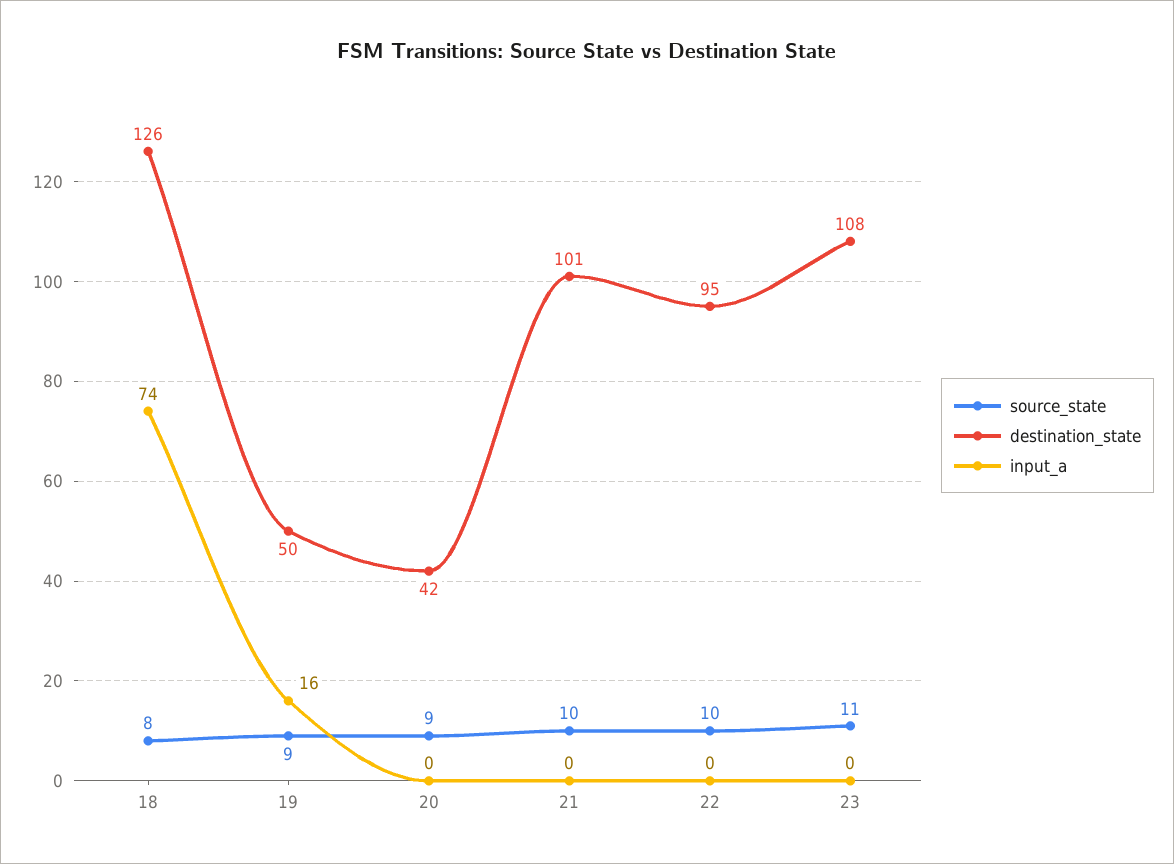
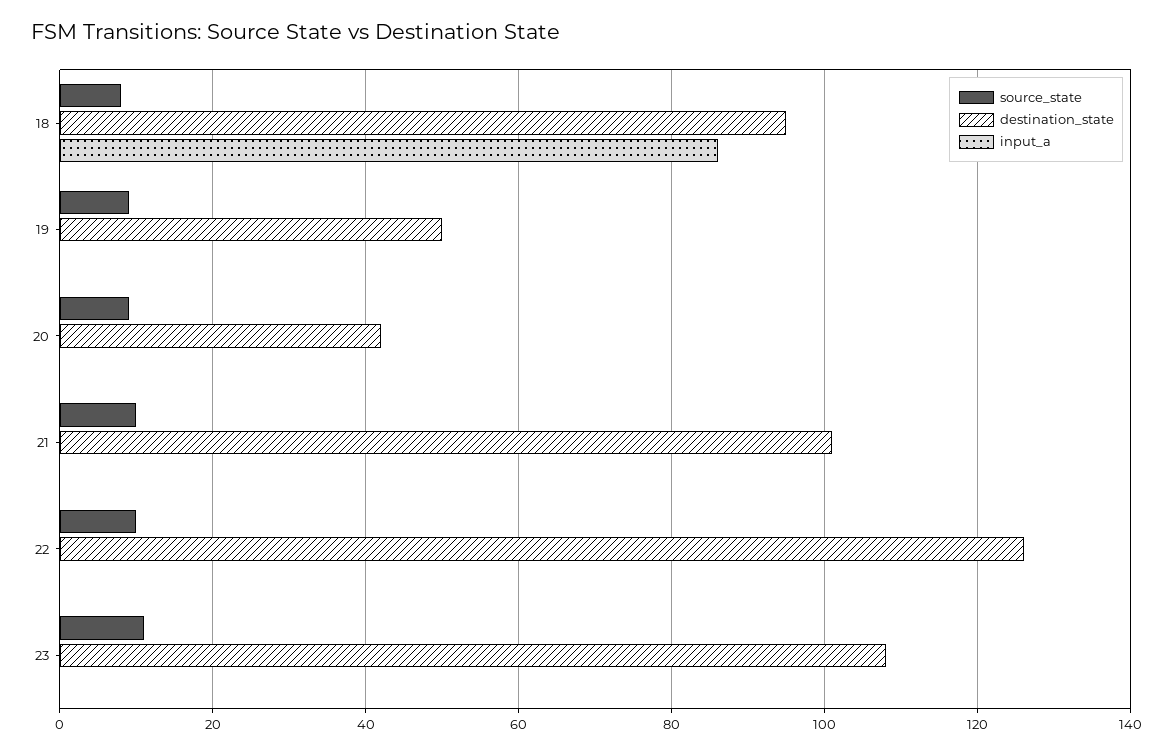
destination_state, 18: 126 -> 95
input_a, 18: 74 -> 85
input_a, 19: 16 -> 0
destination_state, 22: 95 -> 125

